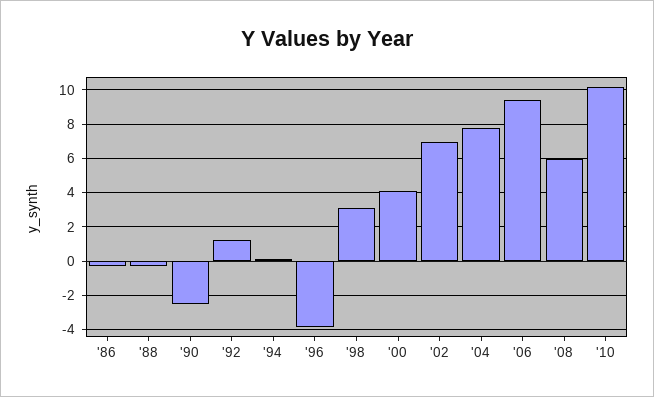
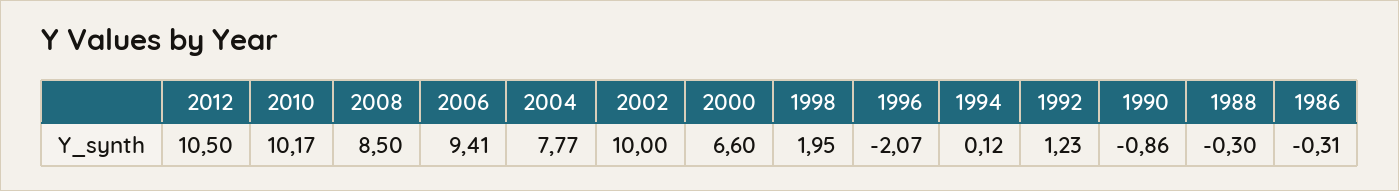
'90: -2.5 -> -0.86
'96: -4 -> -2.07
'98: 3 -> 1.95
'00: 4 -> 6.6
'02: 7 -> 10
'08: 6 -> 8.5
2012: none -> 10.5

